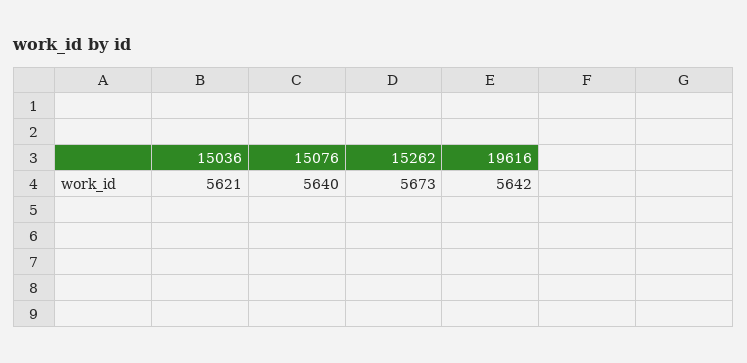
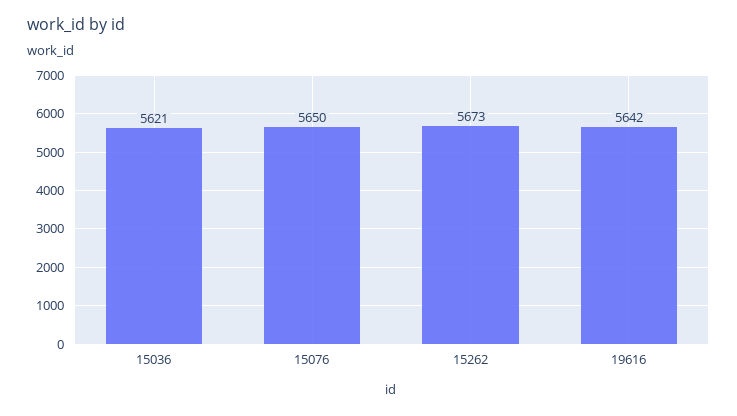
15076: 5640 -> 5650

